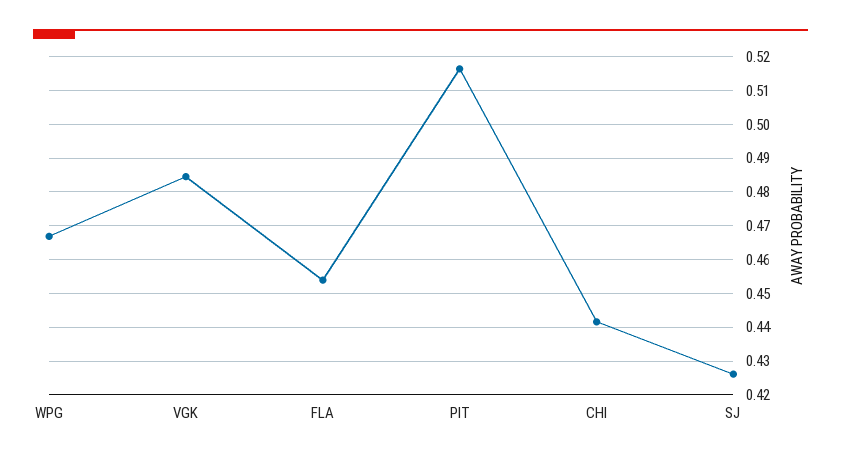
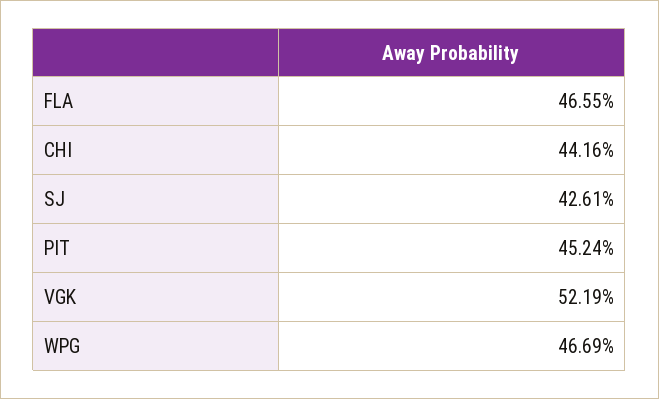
VGK: 0.484 -> 0.5219
FLA: 0.454 -> 0.4655
PIT: 0.516 -> 0.4524

